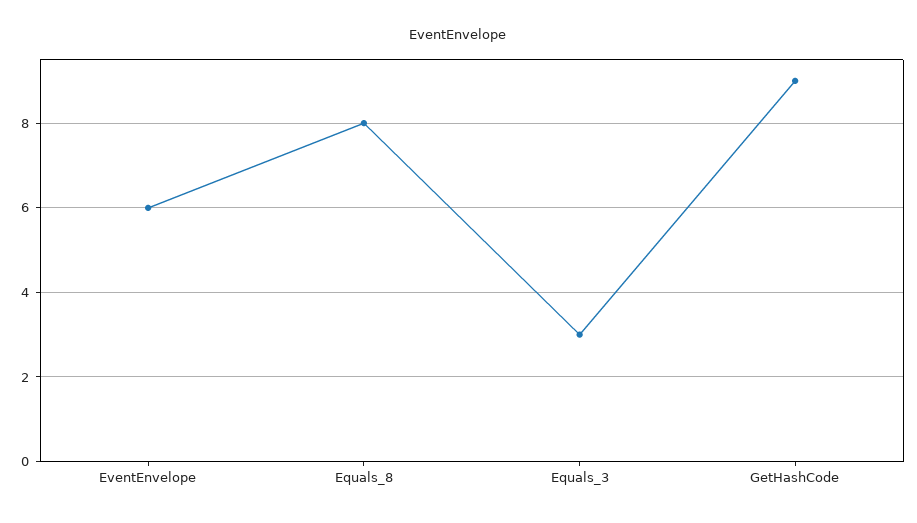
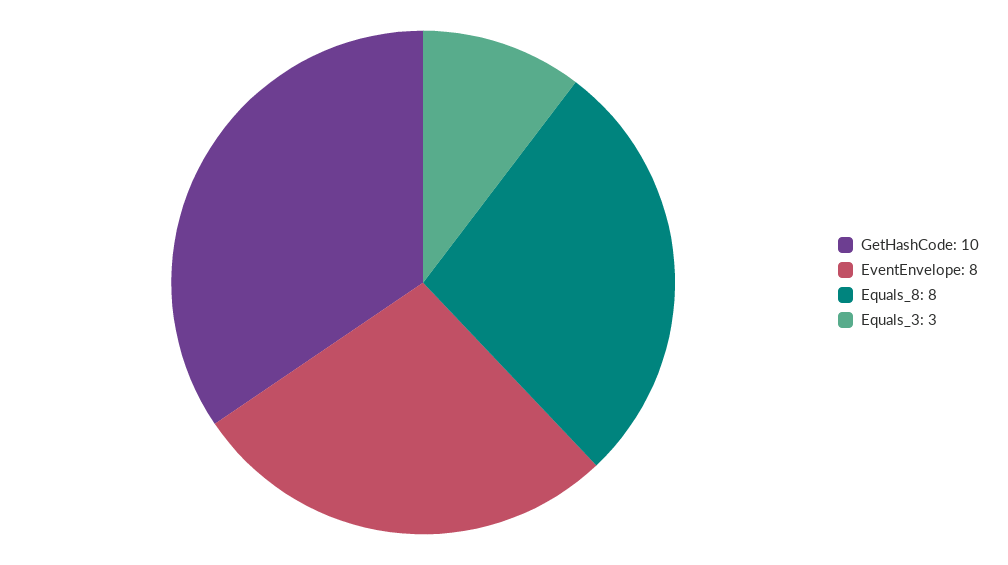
EventEnvelope: 6 -> 8
GetHashCode: 9 -> 10

